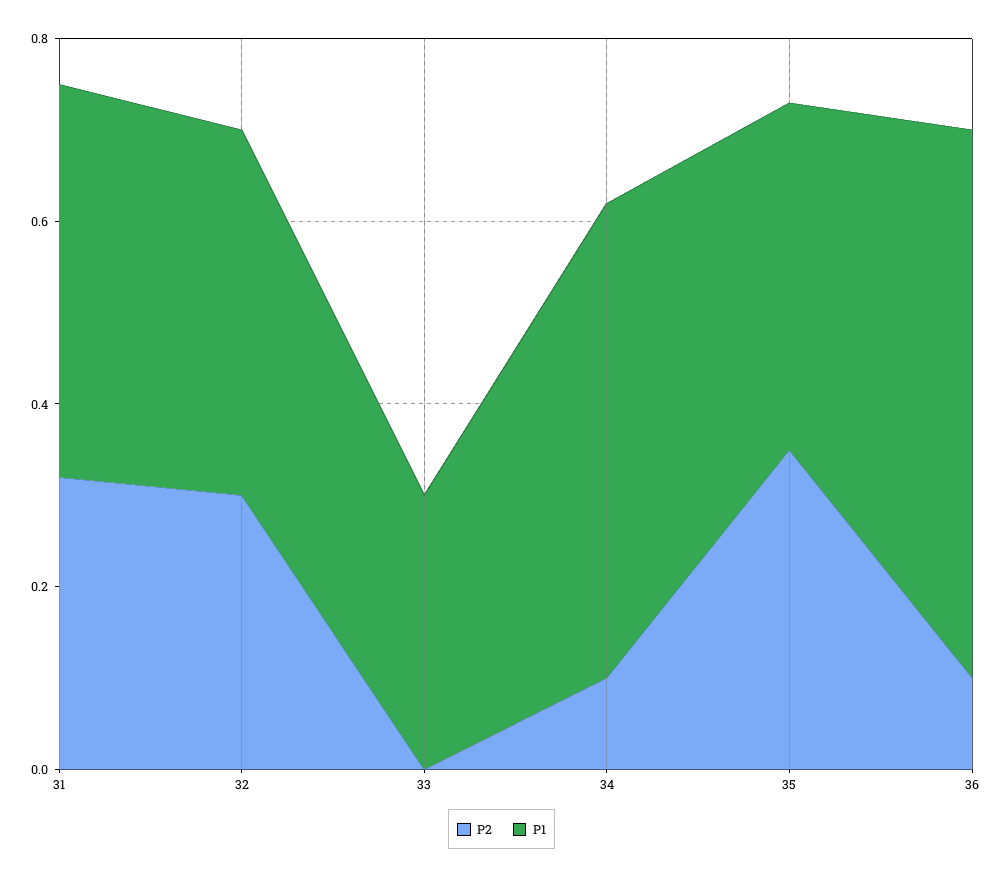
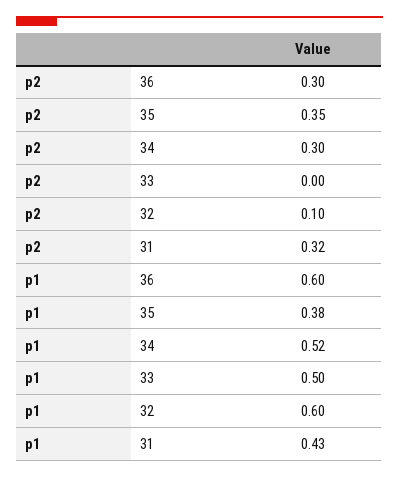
P2, 32: 0.3 -> 0.1
P1, 32: 0.4 -> 0.6
P1, 33: 0.3 -> 0.5
P2, 34: 0.1 -> 0.3
P2, 36: 0.1 -> 0.3

